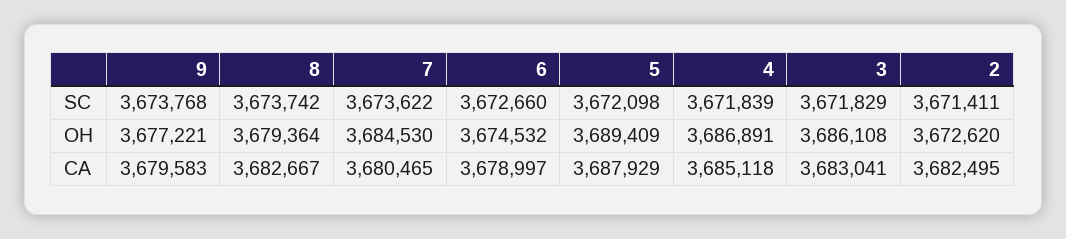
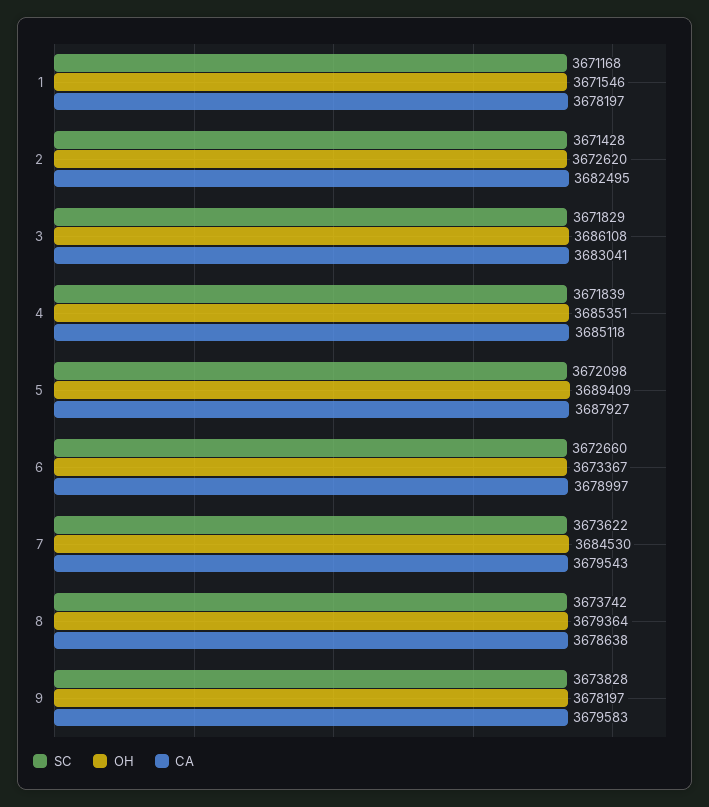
SC, 9: 3673768 -> 3673828
SC, 2: 3671411 -> 3671428
OH, 9: 3677221 -> 3678197
OH, 6: 3674532 -> 3673367
OH, 4: 3686891 -> 3685351
CA, 8: 3682667 -> 3678638
CA, 7: 3680465 -> 3679543
CA, 5: 3687929 -> 3687927
SC, 1: none -> 3671168
OH, 1: none -> 3671546
CA, 1: none -> 3678197

